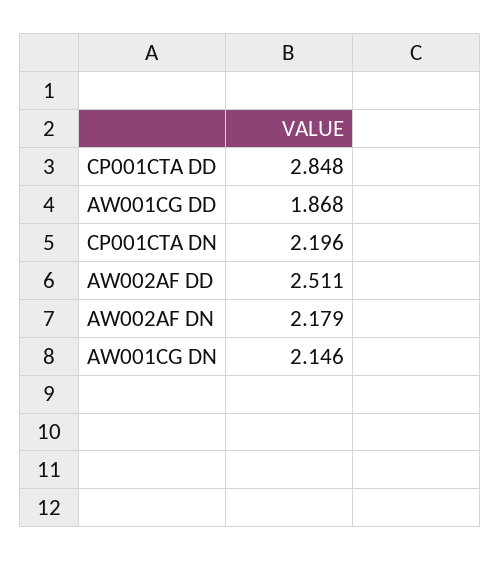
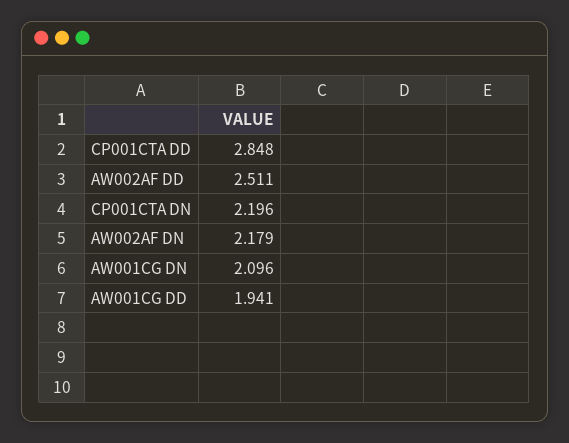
AW001CG DD: 1.868 -> 1.941
AW001CG DN: 2.146 -> 2.096

